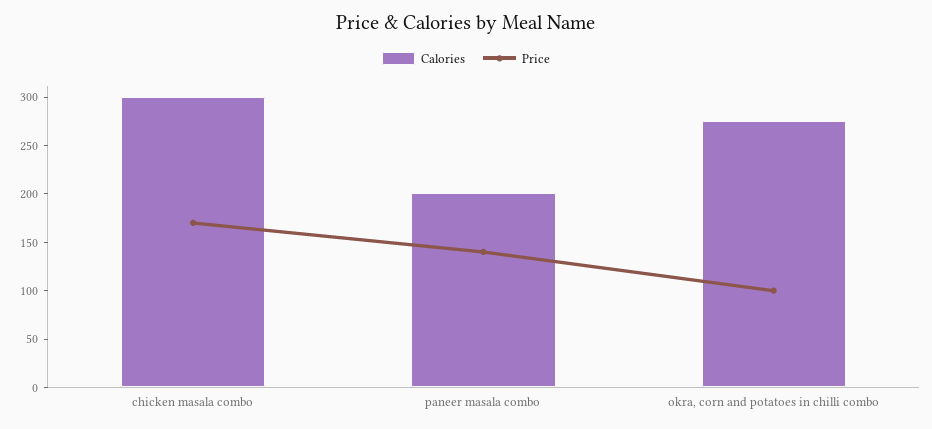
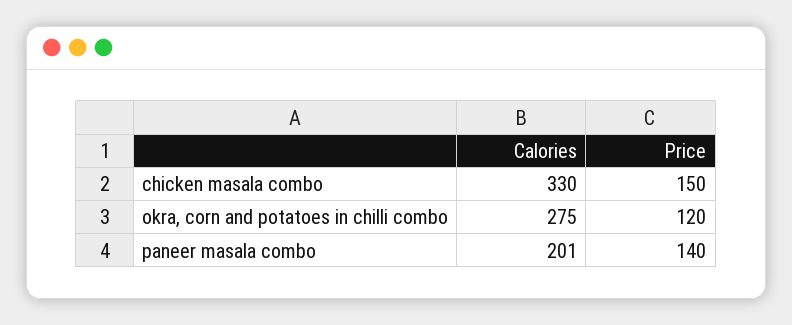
Calories, chicken masala combo: 300 -> 330
Price, chicken masala combo: 170 -> 150
Price, okra, corn and potatoes in chilli combo: 100 -> 120

